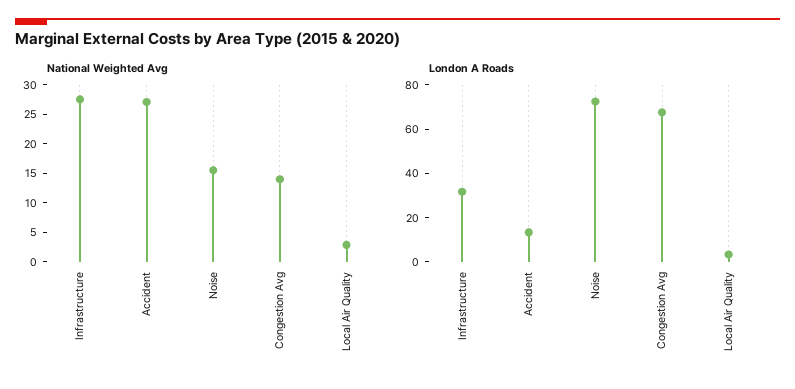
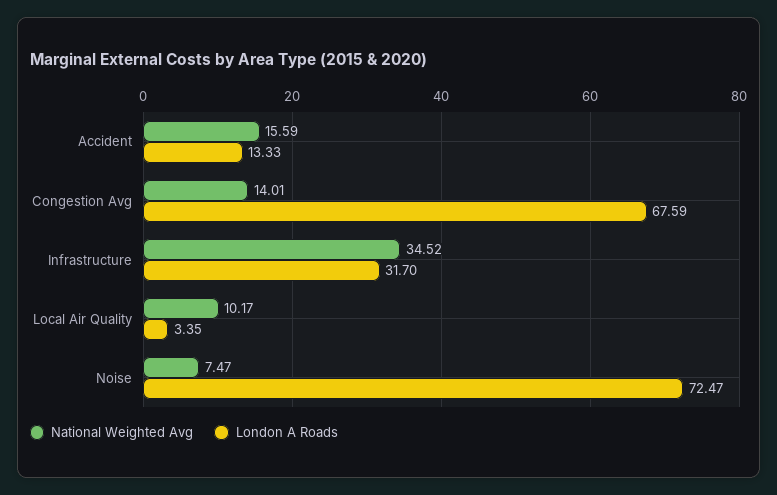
National Weighted Avg, Infrastructure: 27.5 -> 34.52
National Weighted Avg, Accident: 27.5 -> 15.59
National Weighted Avg, Noise: 15 -> 7.47
National Weighted Avg, Local Air Quality: 2.5 -> 10.17

